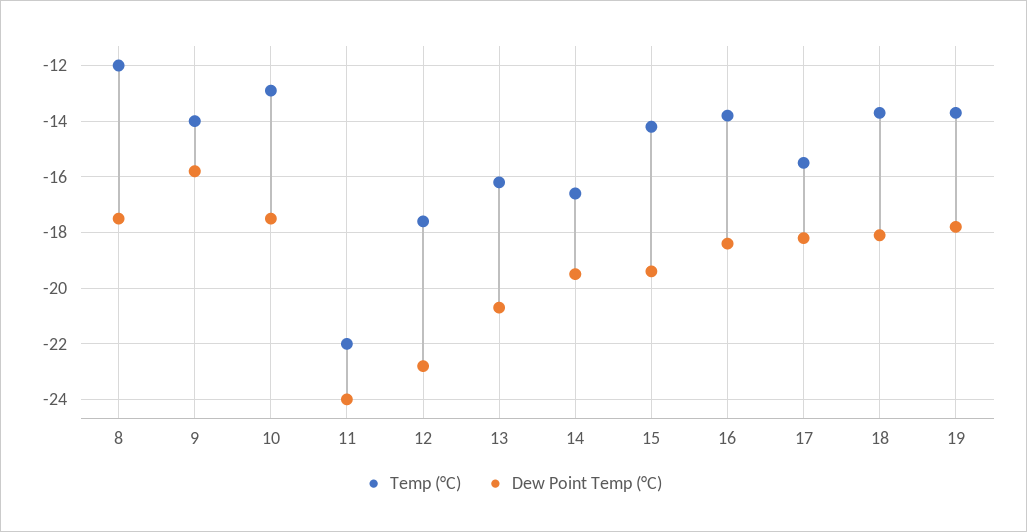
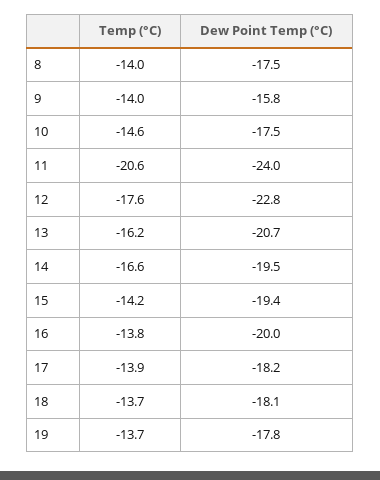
Temp (°C), 8: -12 -> -14
Temp (°C), 10: -13 -> -14.6
Temp (°C), 11: -22 -> -20.6
Dew Point Temp (°C), 16: -18.5 -> -20
Temp (°C), 17: -15.5 -> -13.9

